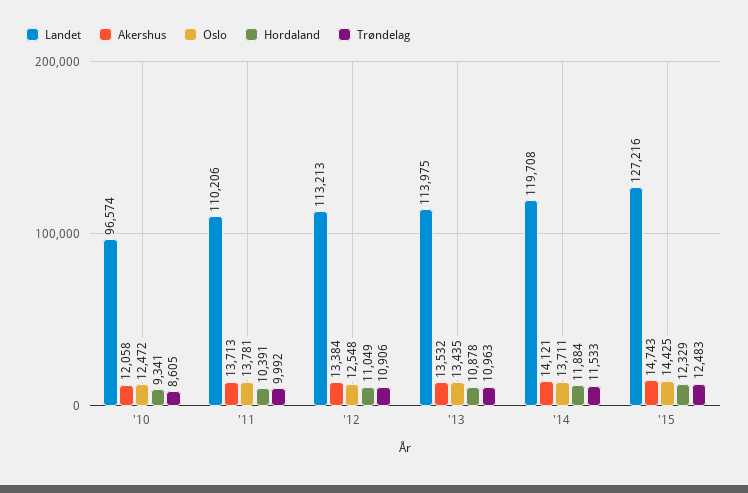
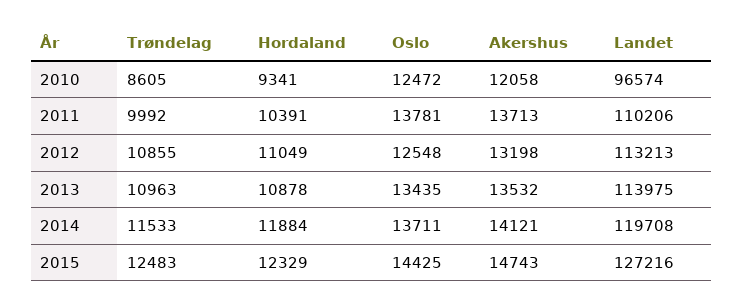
Akershus, '12: 13384 -> 13198
Trøndelag, '12: 10906 -> 10855

